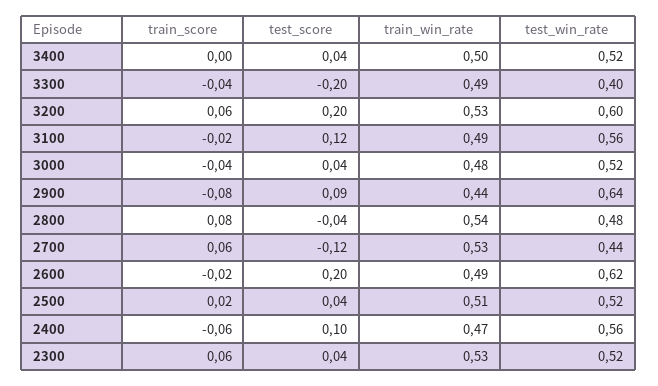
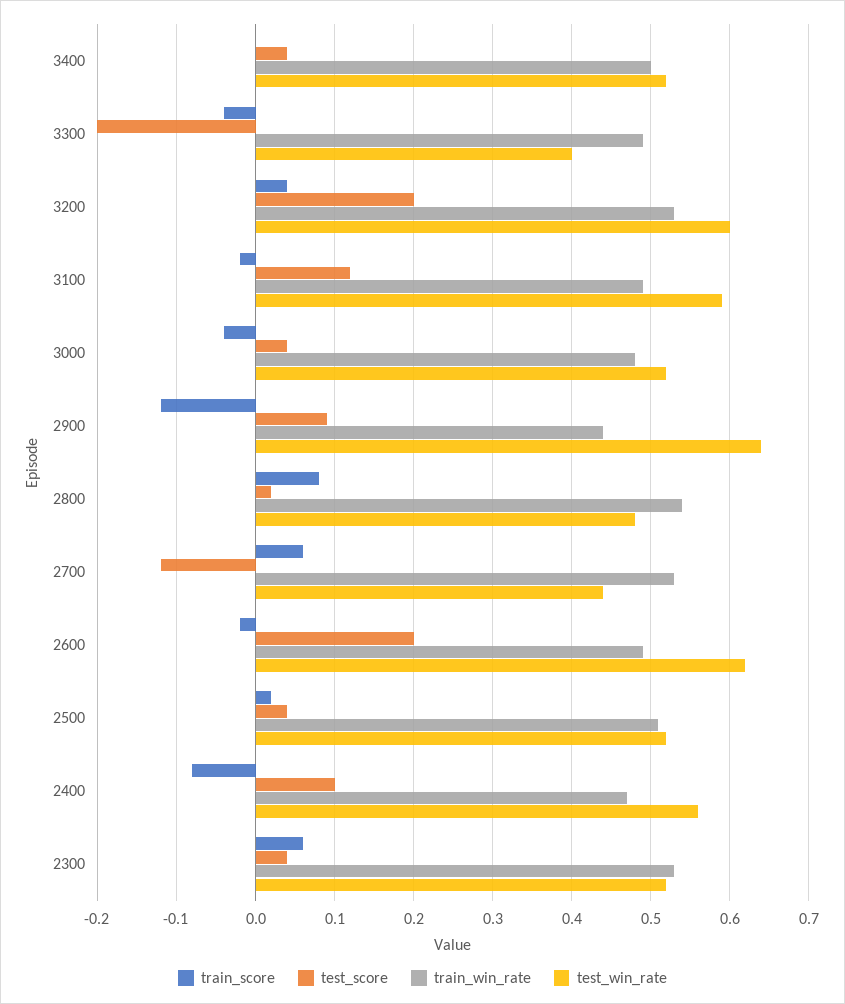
train_score, 3200: 0.06 -> 0.04
test_win_rate, 3100: 0.56 -> 0.59
train_score, 2900: -0.08 -> -0.12
test_score, 2800: -0.04 -> 0.02
train_score, 2400: -0.06 -> -0.08

